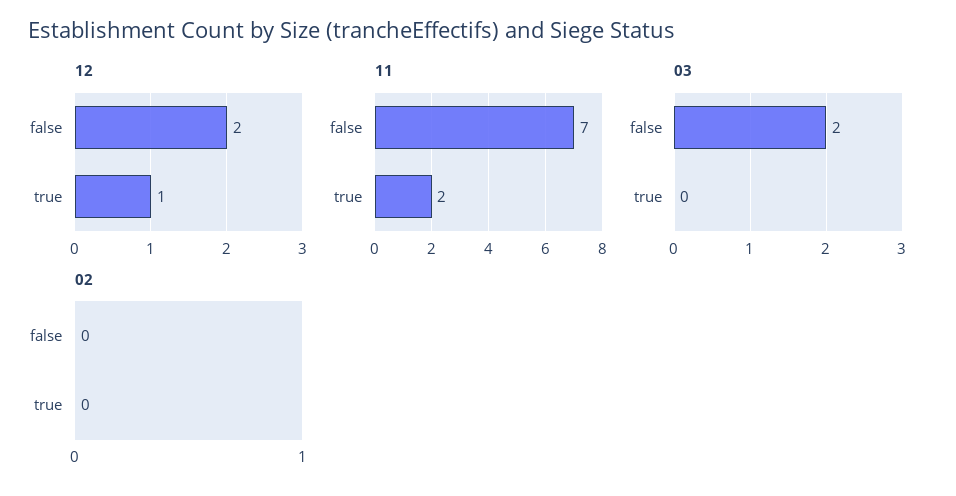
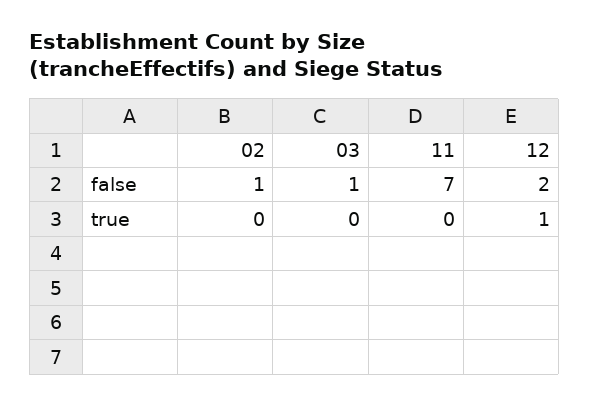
11, true: 2 -> 0
03, false: 2 -> 1
02, false: 0 -> 1

